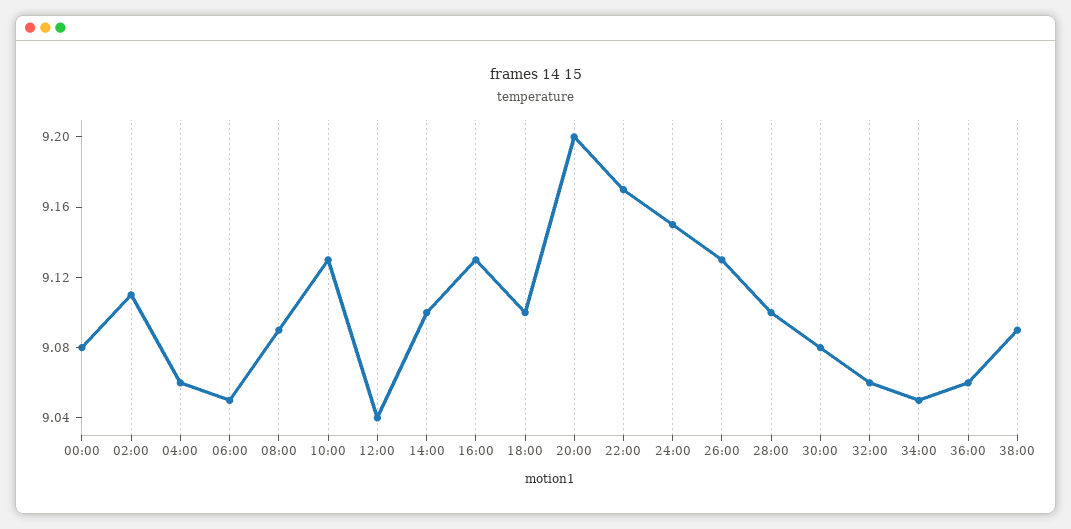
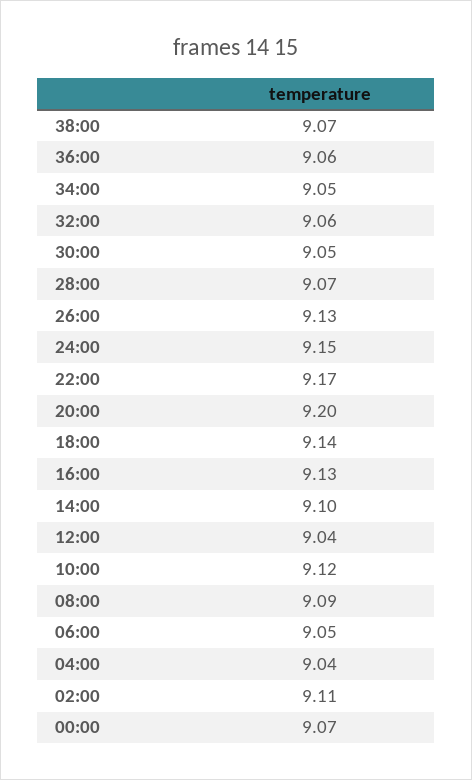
00:00: 9.08 -> 9.07
04:00: 9.06 -> 9.04
10:00: 9.13 -> 9.12
18:00: 9.1 -> 9.14
28:00: 9.1 -> 9.07
30:00: 9.08 -> 9.05
38:00: 9.09 -> 9.07

